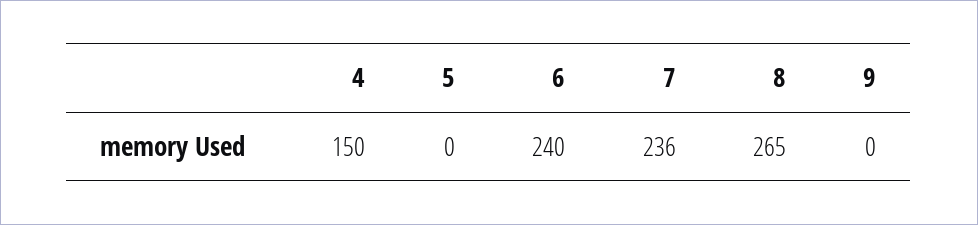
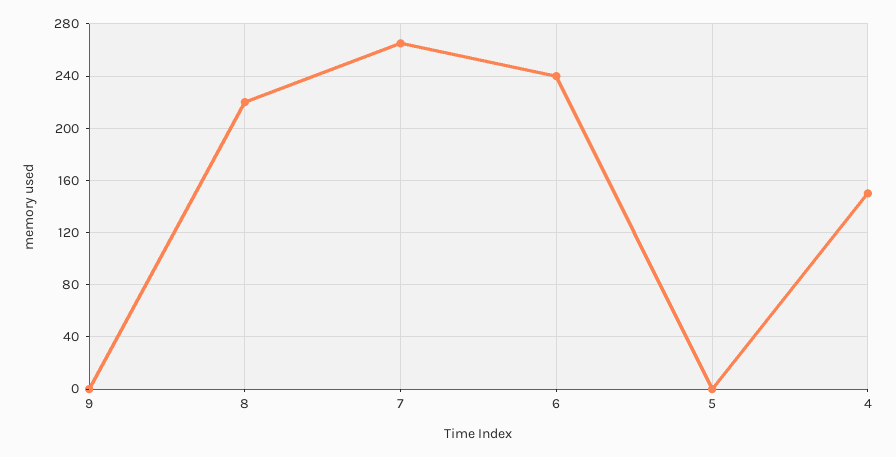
7: 236 -> 265
8: 265 -> 220

